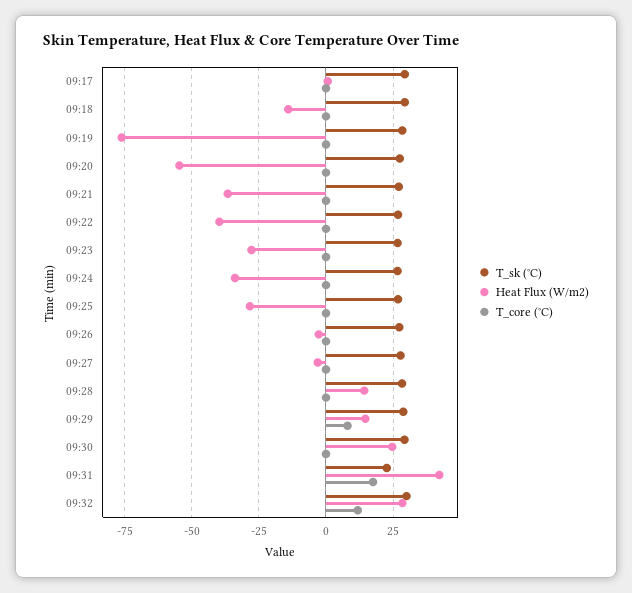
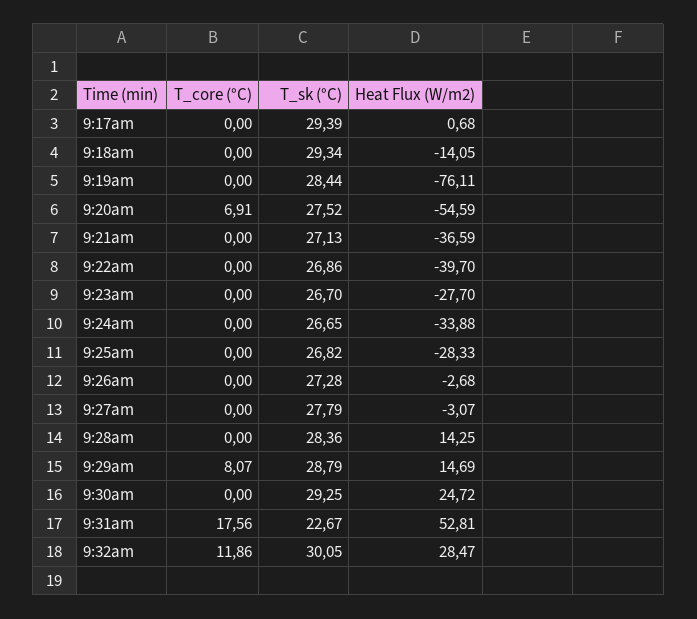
T_core (°C), 09:20: 0 -> 6.91
Heat Flux (W/m2), 09:31: 42.5 -> 52.81

